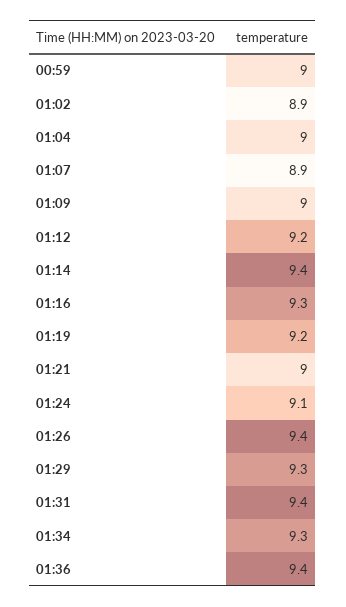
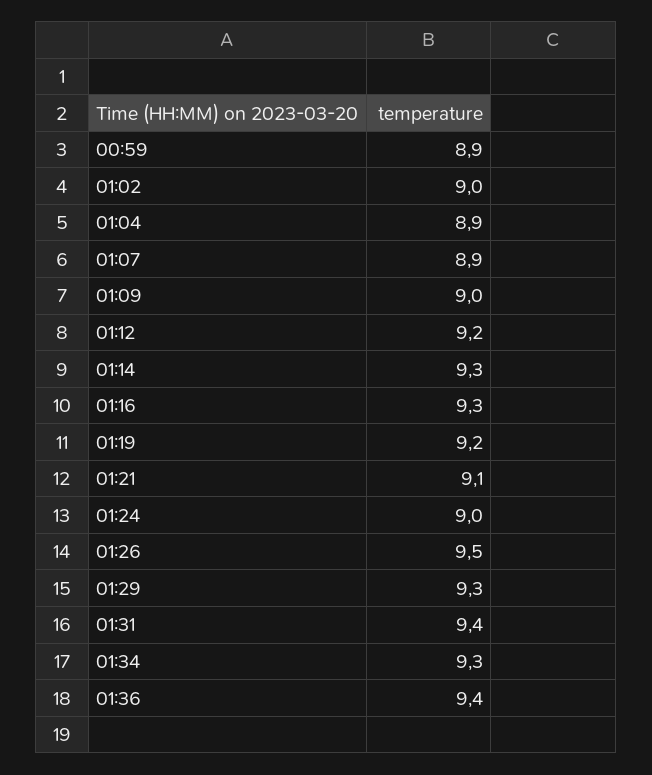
00:59: 9 -> 8.9
01:02: 8.9 -> 9
01:04: 9 -> 8.9
01:14: 9.4 -> 9.3
01:21: 9 -> 9.1
01:24: 9.1 -> 9
01:26: 9.4 -> 9.5

